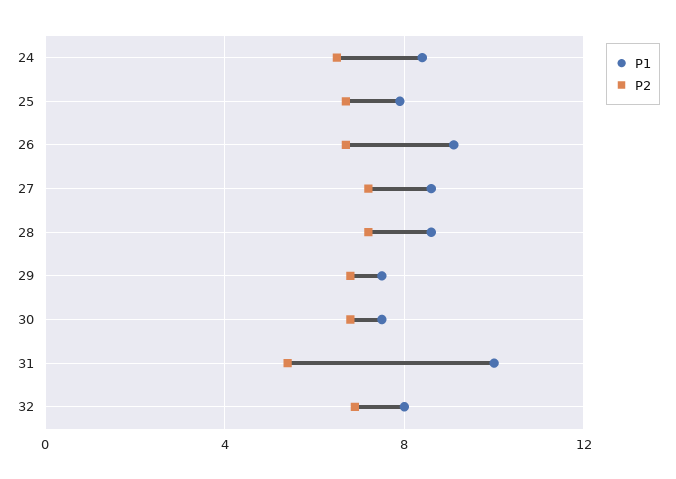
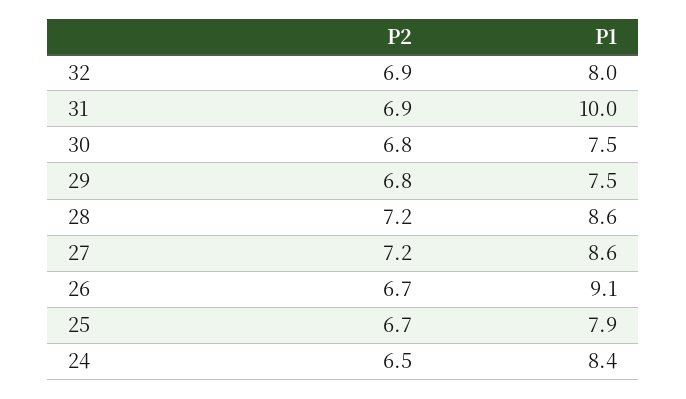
P2, 31: 5.5 -> 6.9

